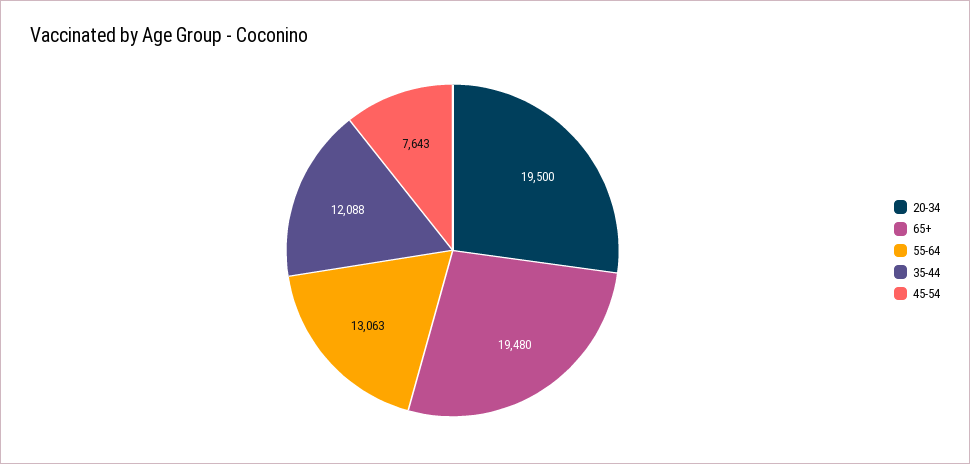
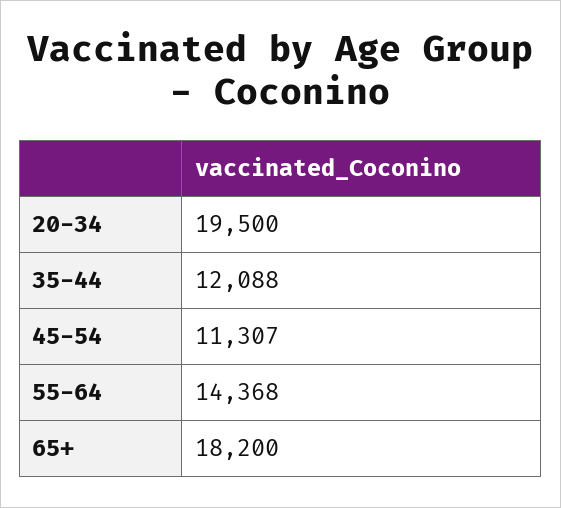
65+: 19480 -> 18200
55-64: 13063 -> 14368
45-54: 7643 -> 11307

